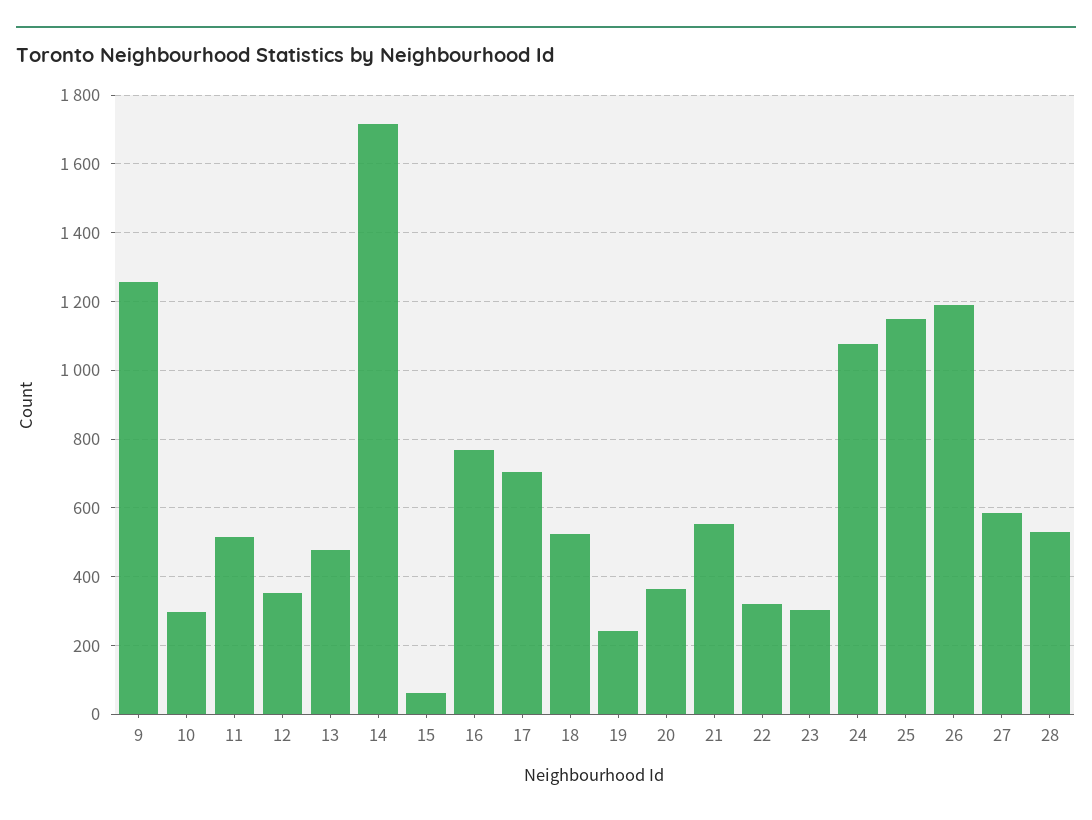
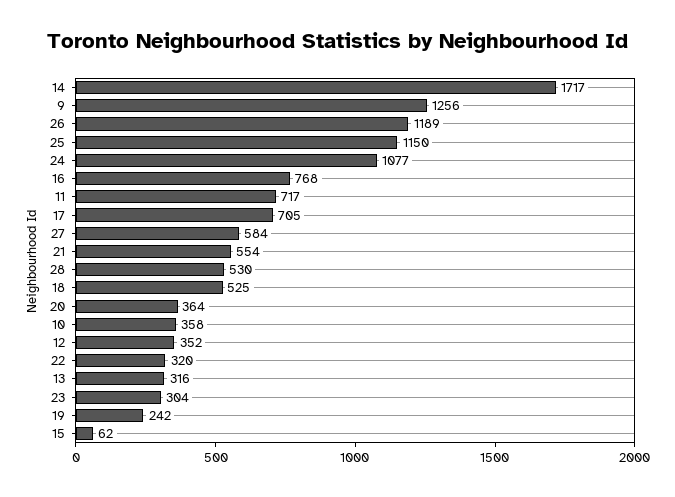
10: 300 -> 358
11: 520 -> 717
13: 480 -> 316

